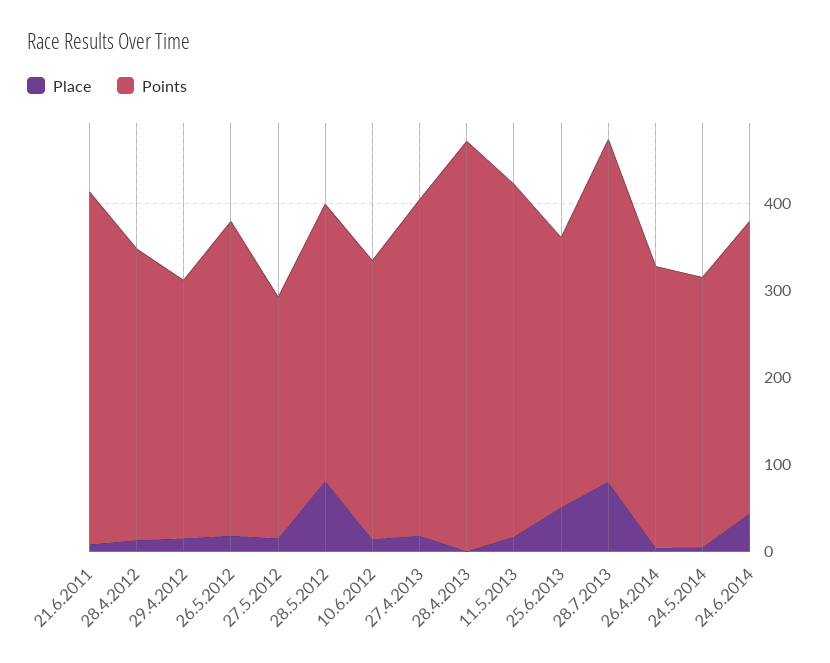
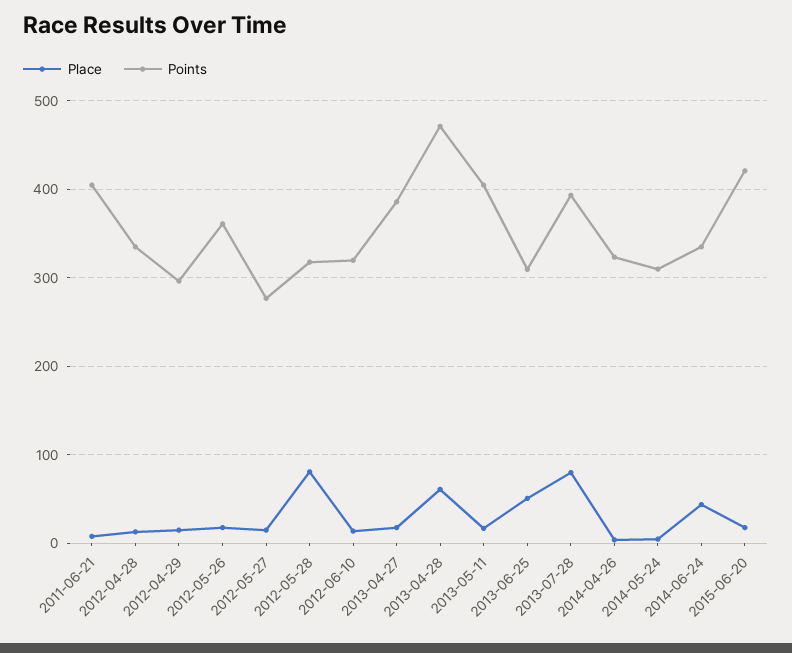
Place, 28.4.2013: 0 -> 60
Place, 2015-06-20: none -> 20
Points, 2015-06-20: none -> 420

